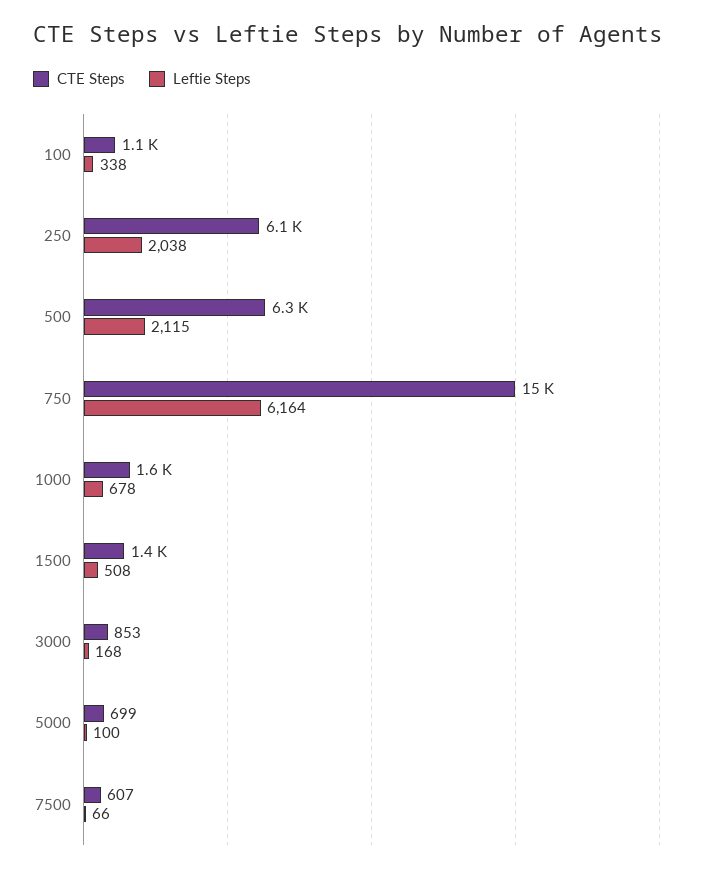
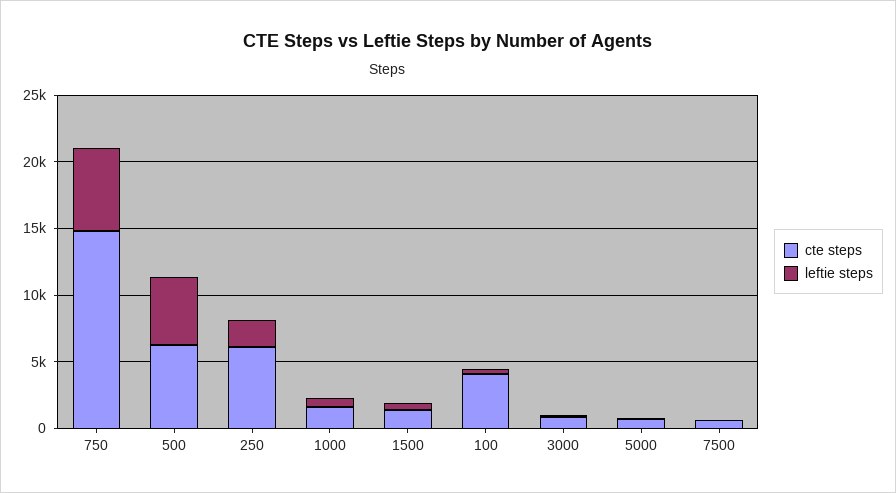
CTE Steps, 100: 1100 -> 4000
Leftie Steps, 500: 2115 -> 5000

